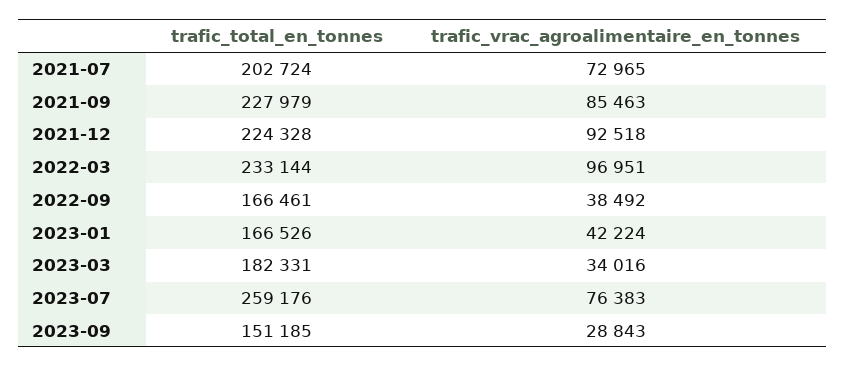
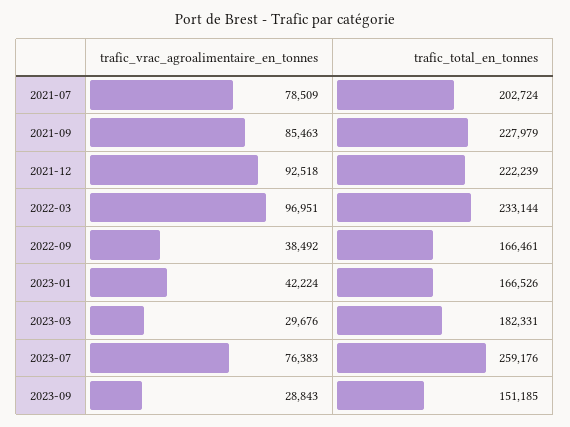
trafic_vrac_agroalimentaire_en_tonnes, 2021-07: 72965 -> 78509
trafic_total_en_tonnes, 2021-12: 224328 -> 222239
trafic_vrac_agroalimentaire_en_tonnes, 2023-03: 34016 -> 29676

